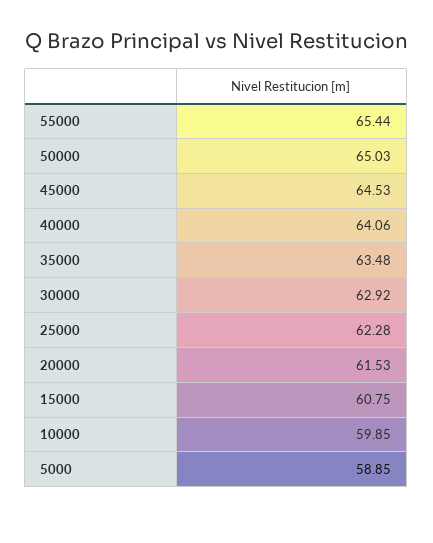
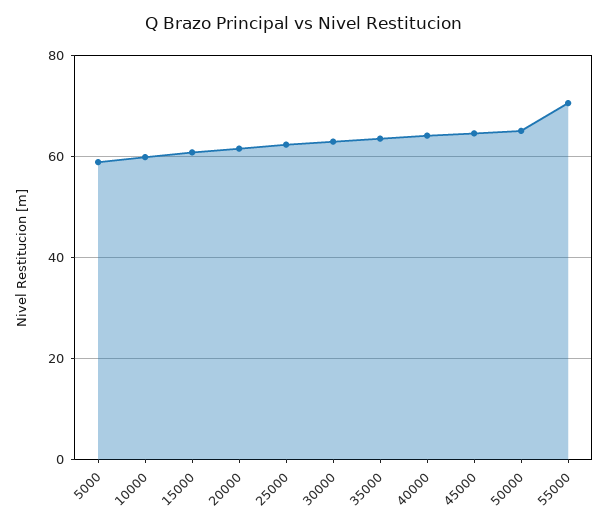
55000: 65.44 -> 70

